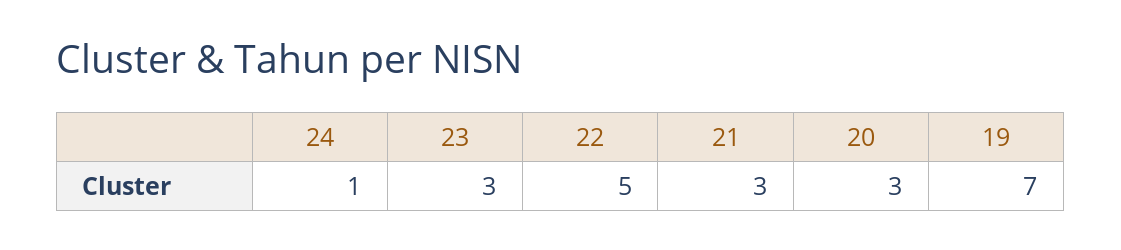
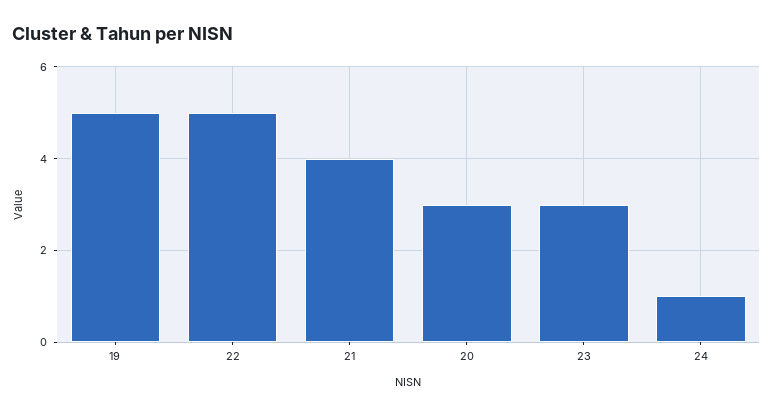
21: 3 -> 4
19: 7 -> 5

